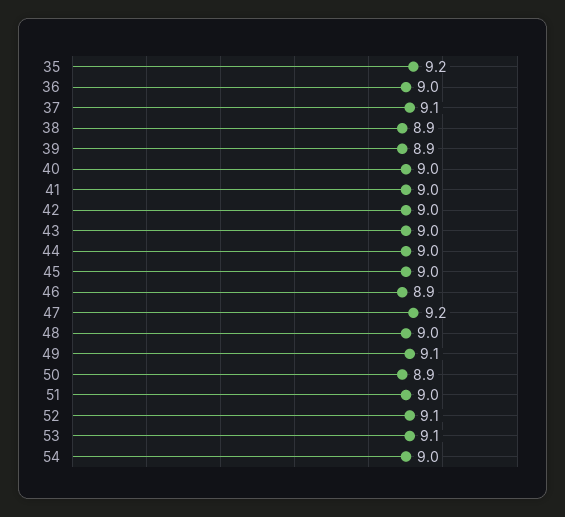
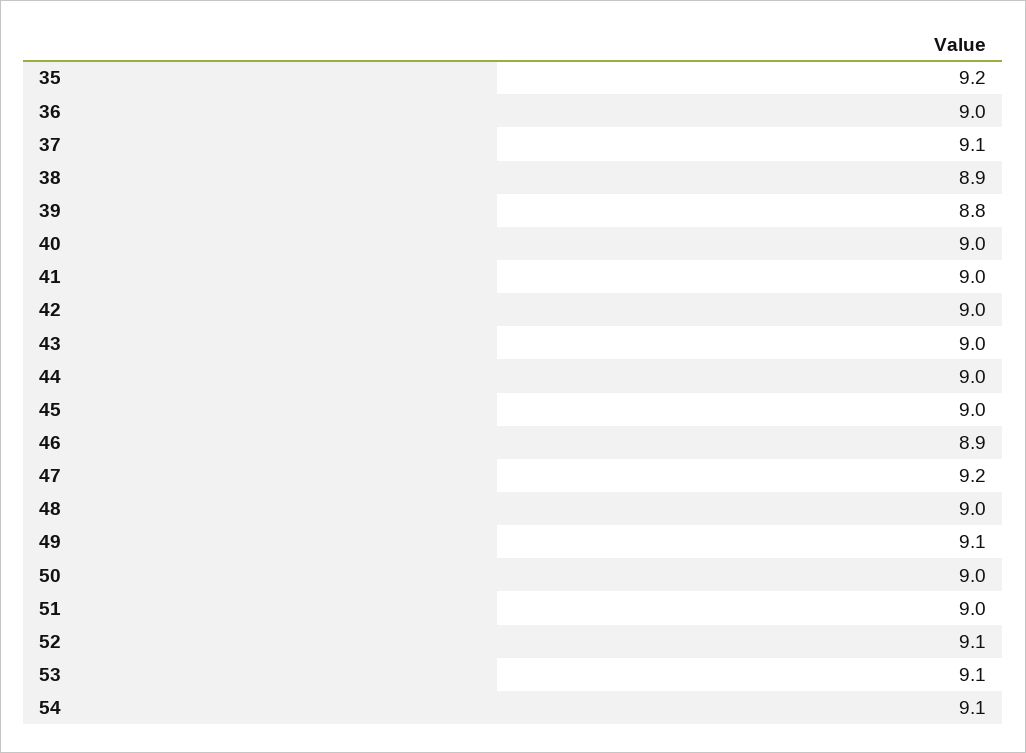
39: 8.9 -> 8.8
50: 8.9 -> 9
54: 9 -> 9.1

